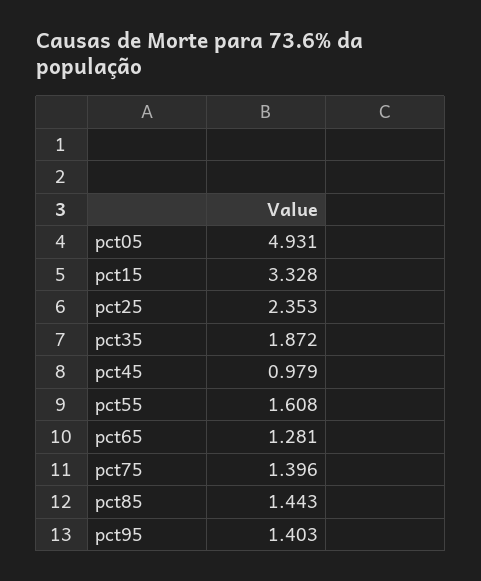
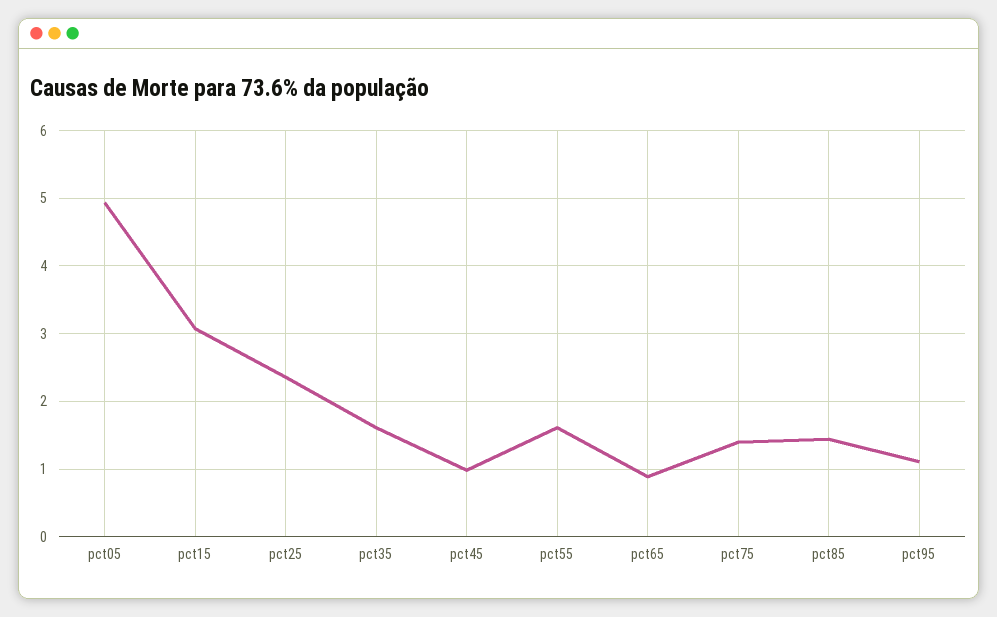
pct15: 3.328 -> 3.1
pct35: 1.872 -> 1.6
pct65: 1.281 -> 0.9
pct95: 1.403 -> 1.1

